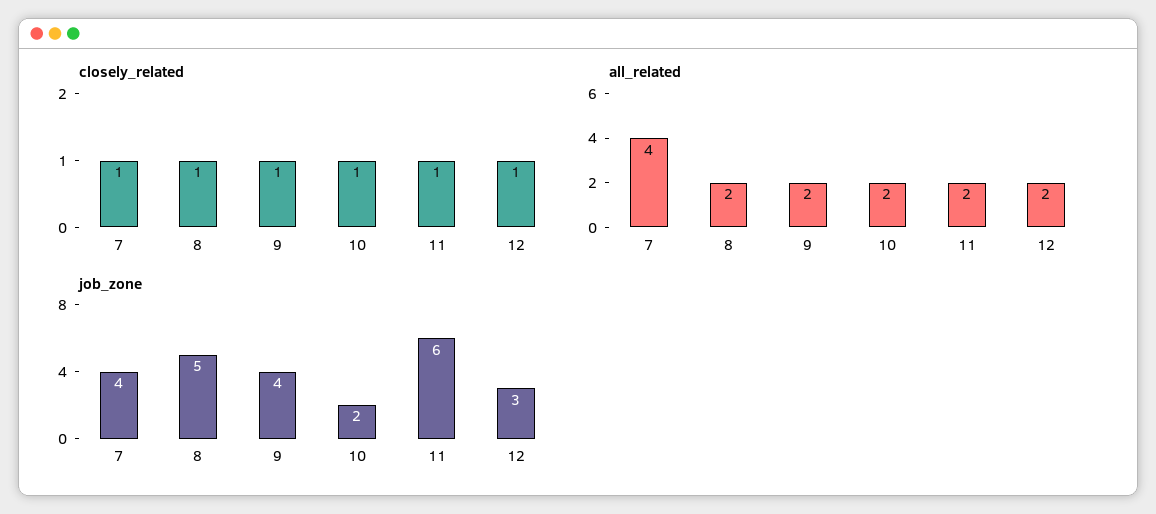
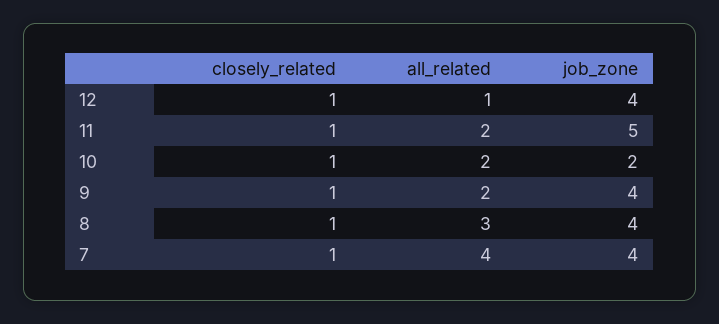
all_related, 8: 2 -> 3
all_related, 12: 2 -> 1
job_zone, 8: 5 -> 4
job_zone, 11: 6 -> 5
job_zone, 12: 3 -> 4

